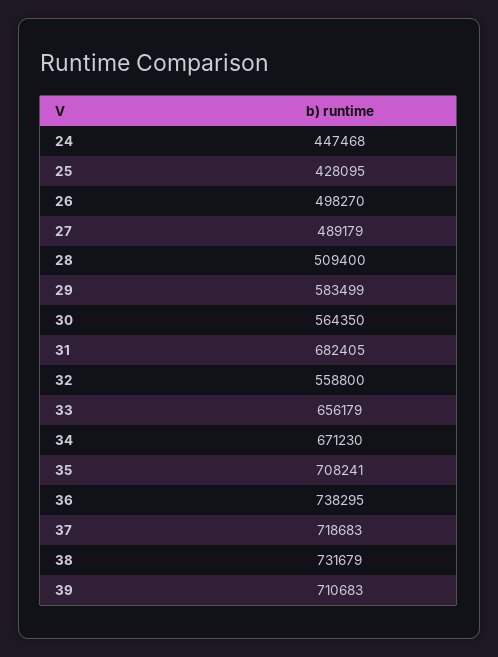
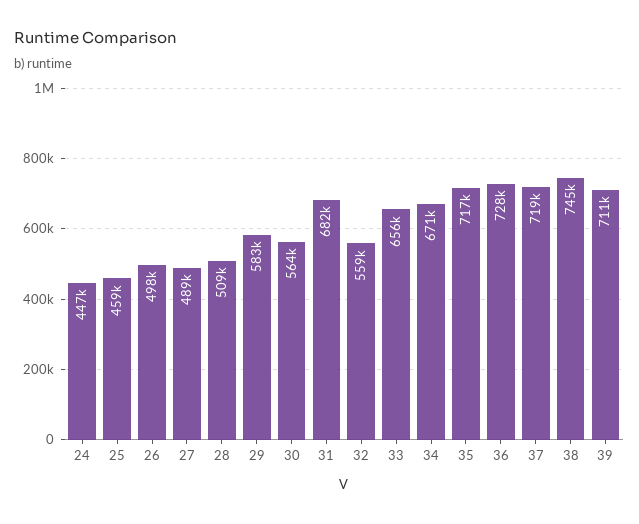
25: 428095 -> 459000
35: 708241 -> 717000
36: 738295 -> 728000
38: 731679 -> 745000

